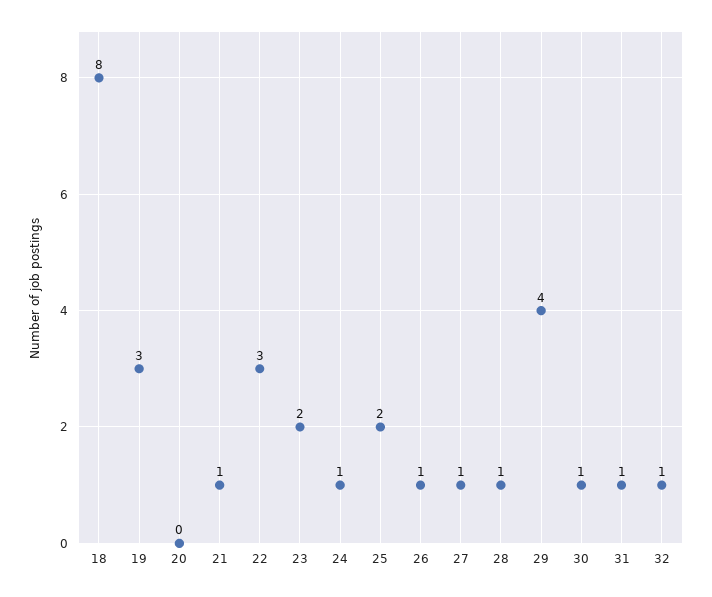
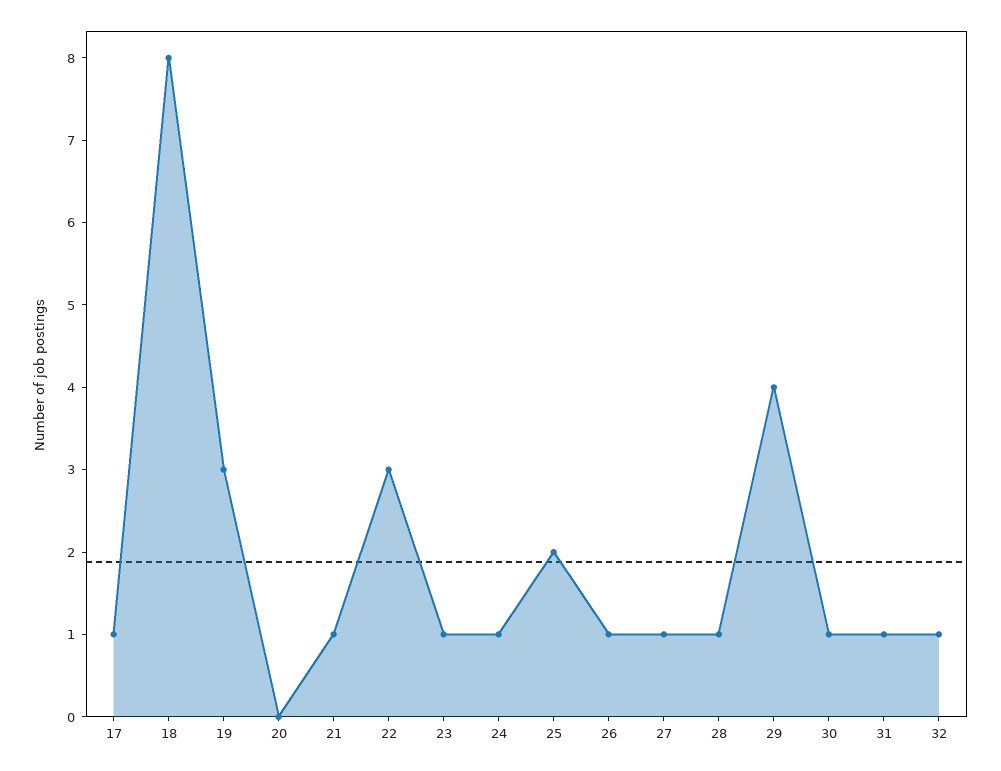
23: 2 -> 1
17: none -> 1

